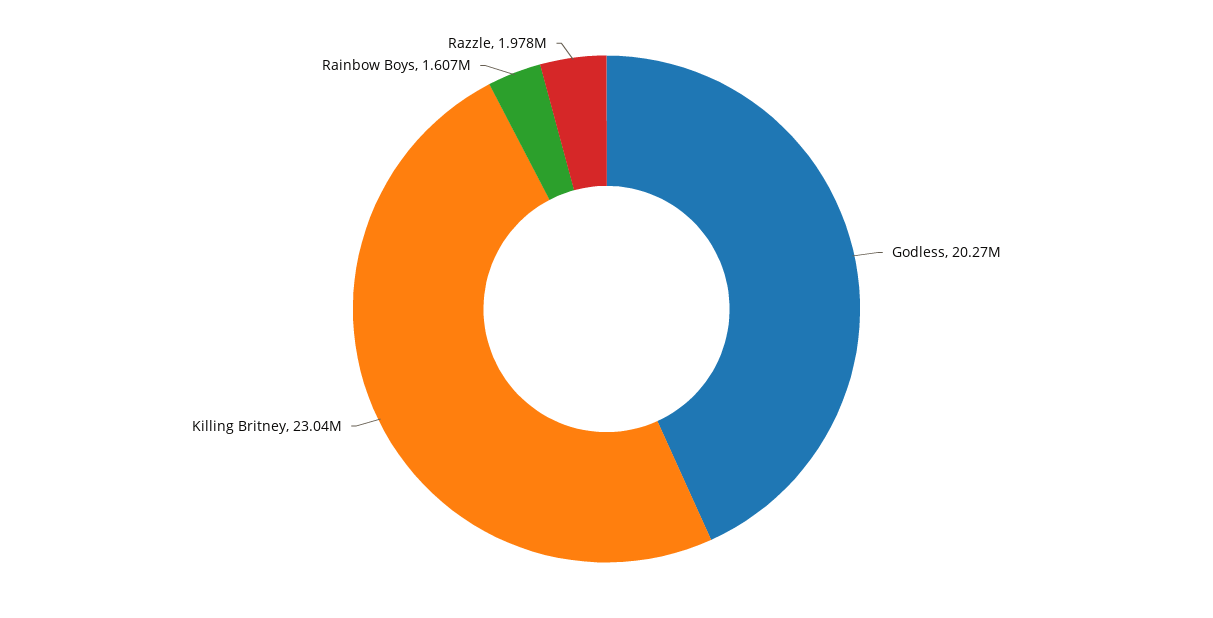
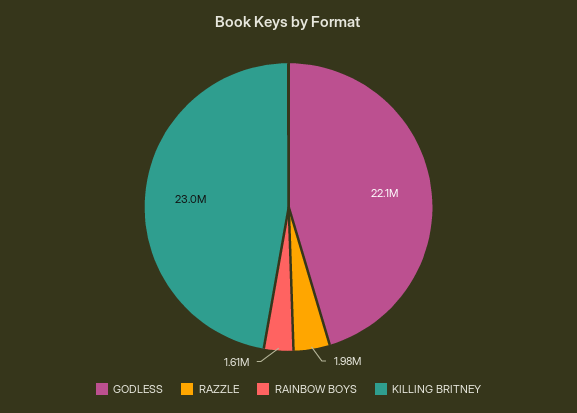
Godless: 20270000 -> 22100000

